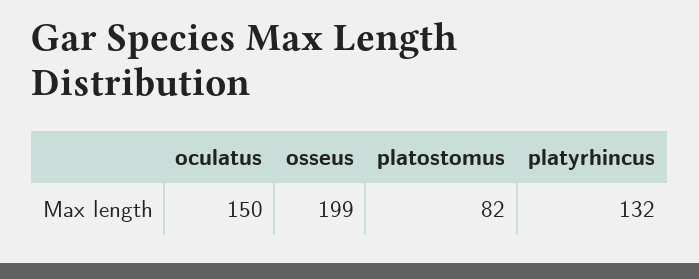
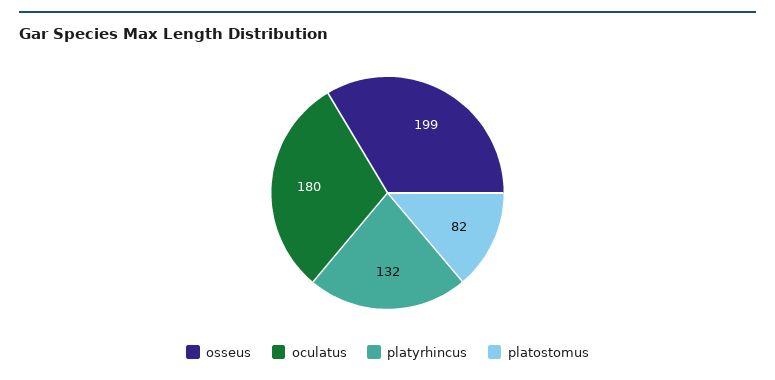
oculatus: 150 -> 180

